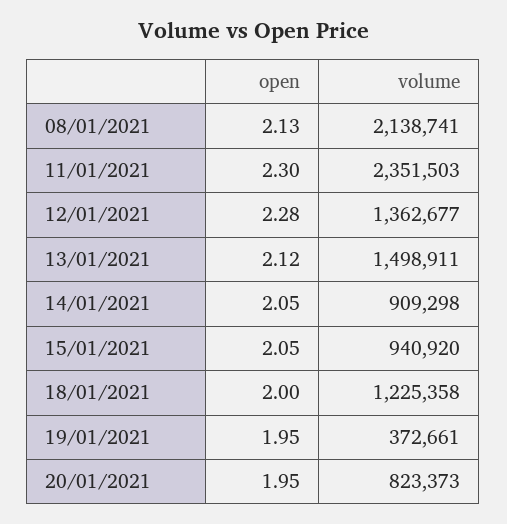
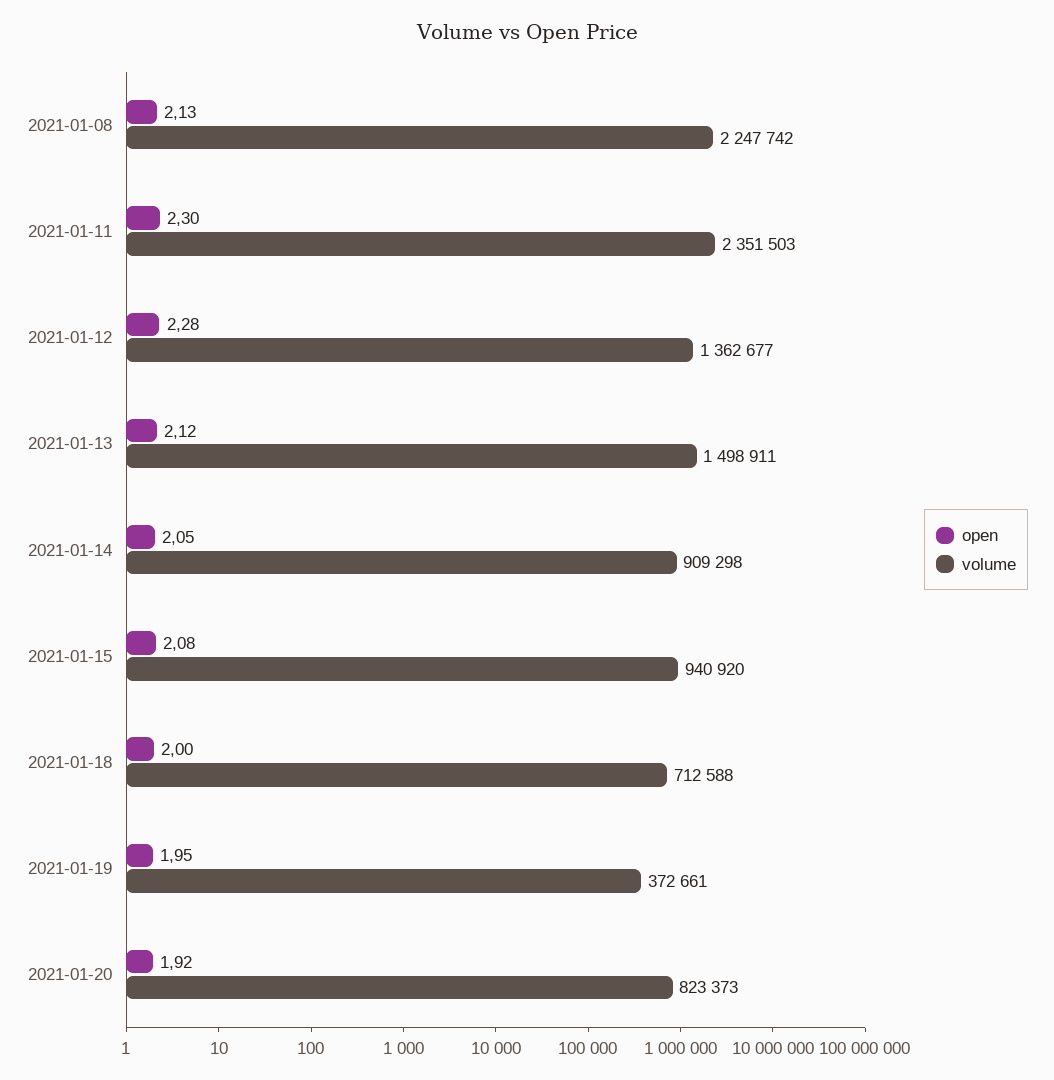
volume, 08/01/2021: 2138741 -> 2247742
open, 15/01/2021: 2.05 -> 2.08
volume, 18/01/2021: 1225358 -> 712588
open, 20/01/2021: 1.95 -> 1.92

